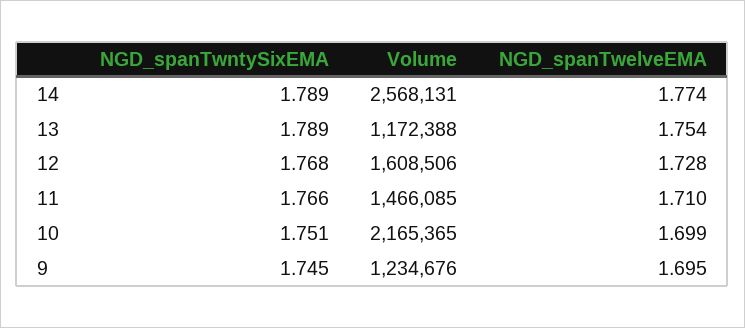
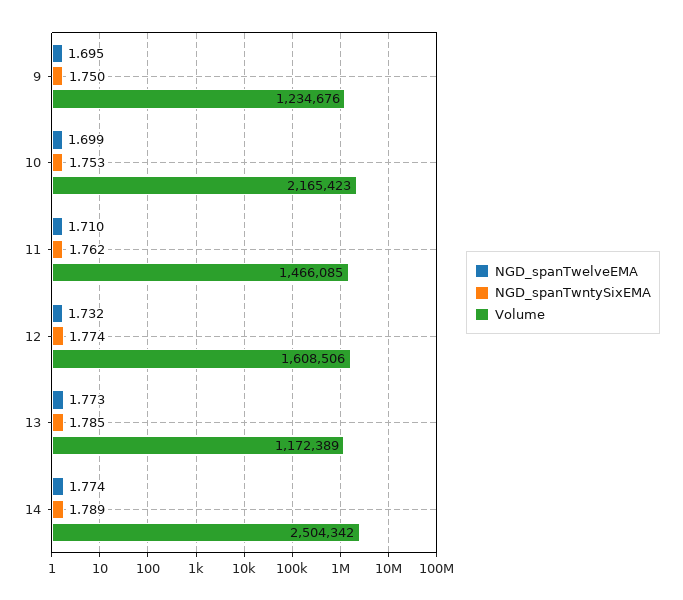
Volume, 14: 2568131 -> 2504342
NGD_spanTwntySixEMA, 13: 1.789 -> 1.785
Volume, 13: 1172388 -> 1172389
NGD_spanTwelveEMA, 13: 1.754 -> 1.773
NGD_spanTwntySixEMA, 12: 1.768 -> 1.774
NGD_spanTwelveEMA, 12: 1.728 -> 1.732
NGD_spanTwntySixEMA, 11: 1.766 -> 1.762
NGD_spanTwntySixEMA, 10: 1.751 -> 1.753
Volume, 10: 2165365 -> 2165423
NGD_spanTwntySixEMA, 9: 1.745 -> 1.75

